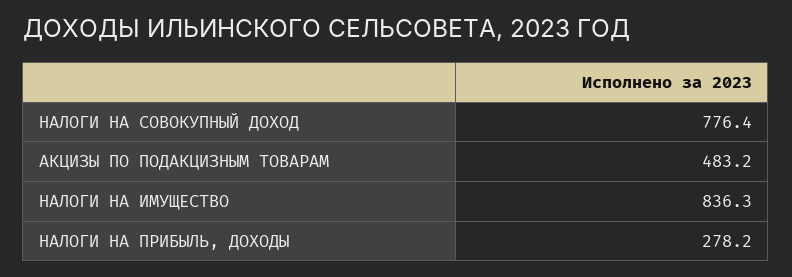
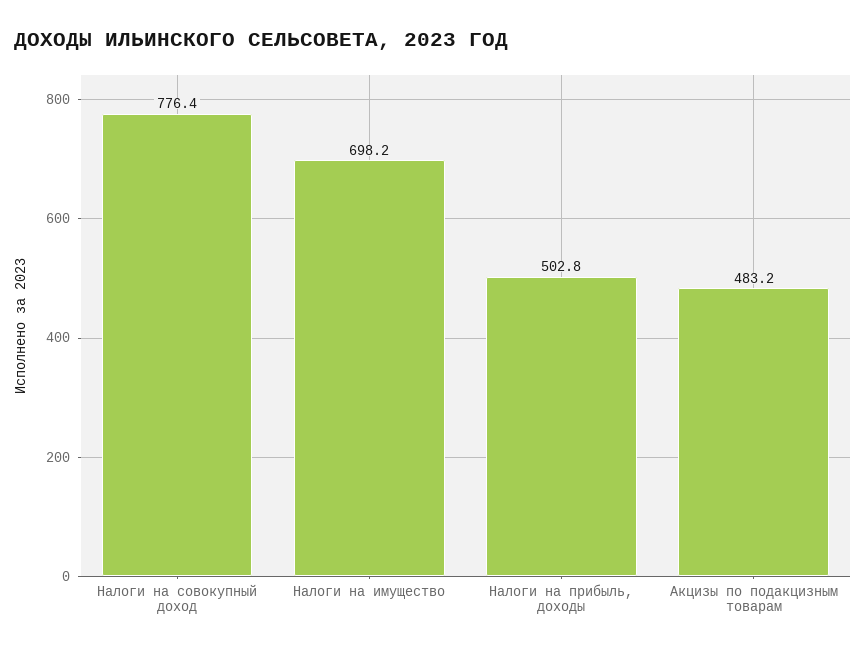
НАЛОГИ НА ИМУЩЕСТВО: 836.3 -> 698.2
НАЛОГИ НА ПРИБЫЛЬ, ДОХОДЫ: 278.2 -> 502.8

